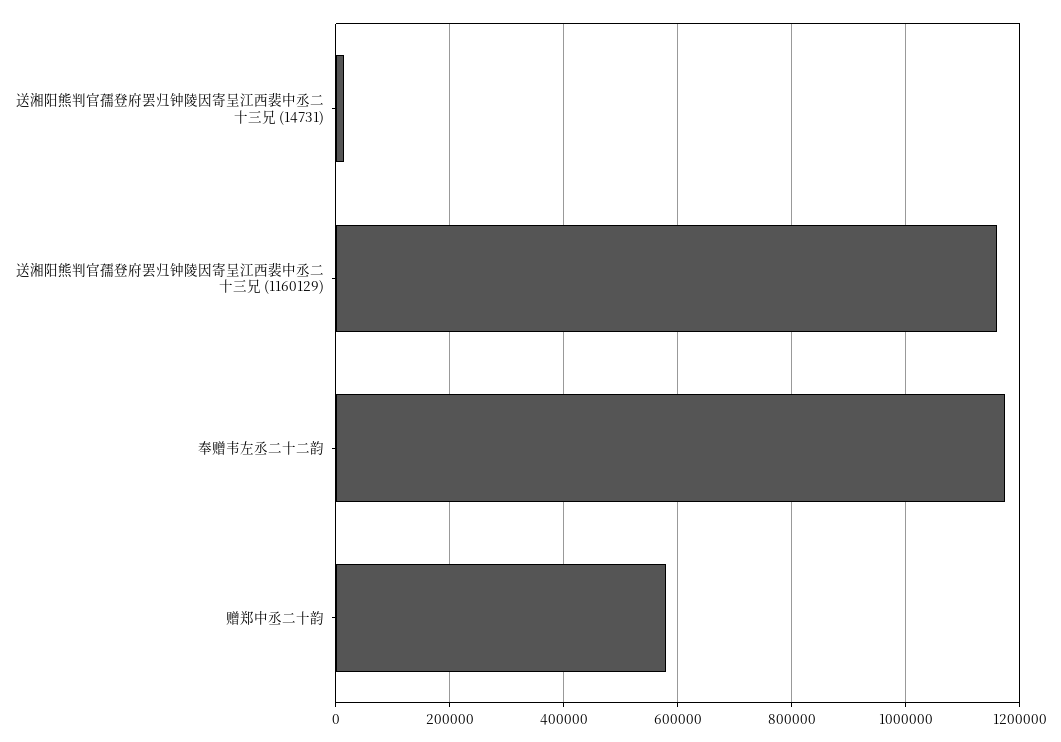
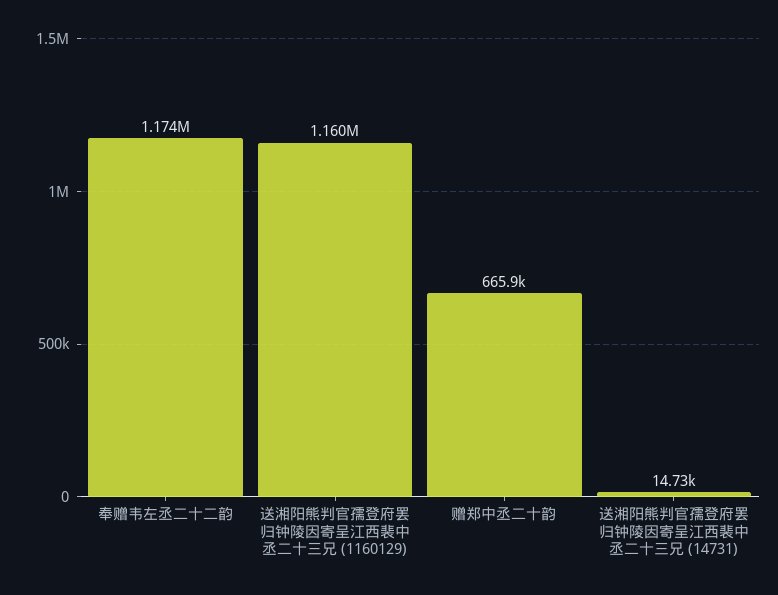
赠郑中丞二十韵: 580000 -> 665900

